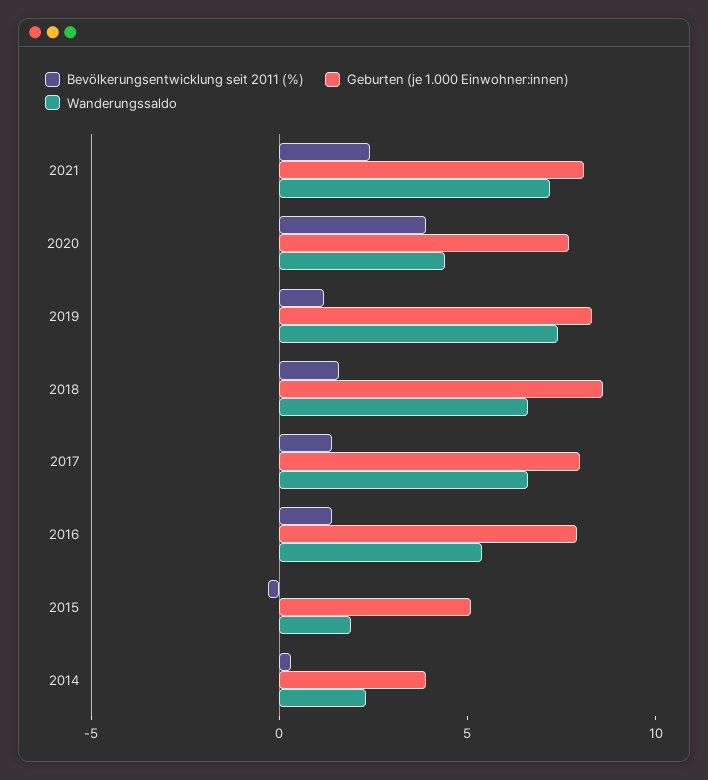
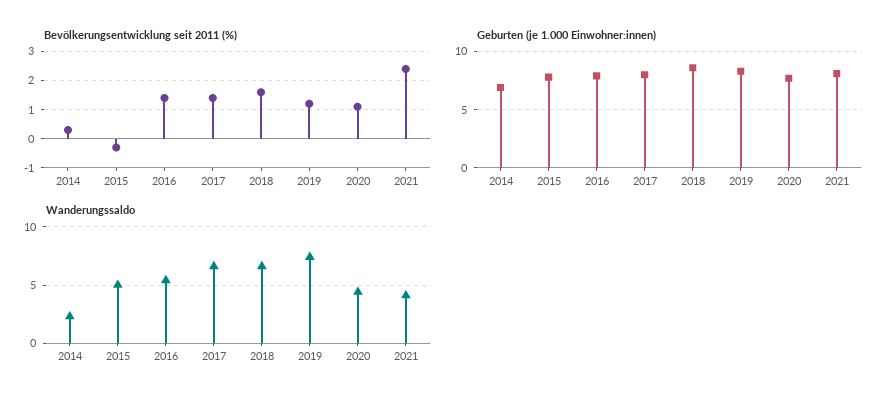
Wanderungssaldo, 2021: 7 -> 4
Bevölkerungsentwicklung seit 2011 (%), 2020: 4 -> 1
Geburten (je 1.000 Einwohner:innen), 2015: 5 -> 8
Wanderungssaldo, 2015: 2 -> 5
Geburten (je 1.000 Einwohner:innen), 2014: 4 -> 7

